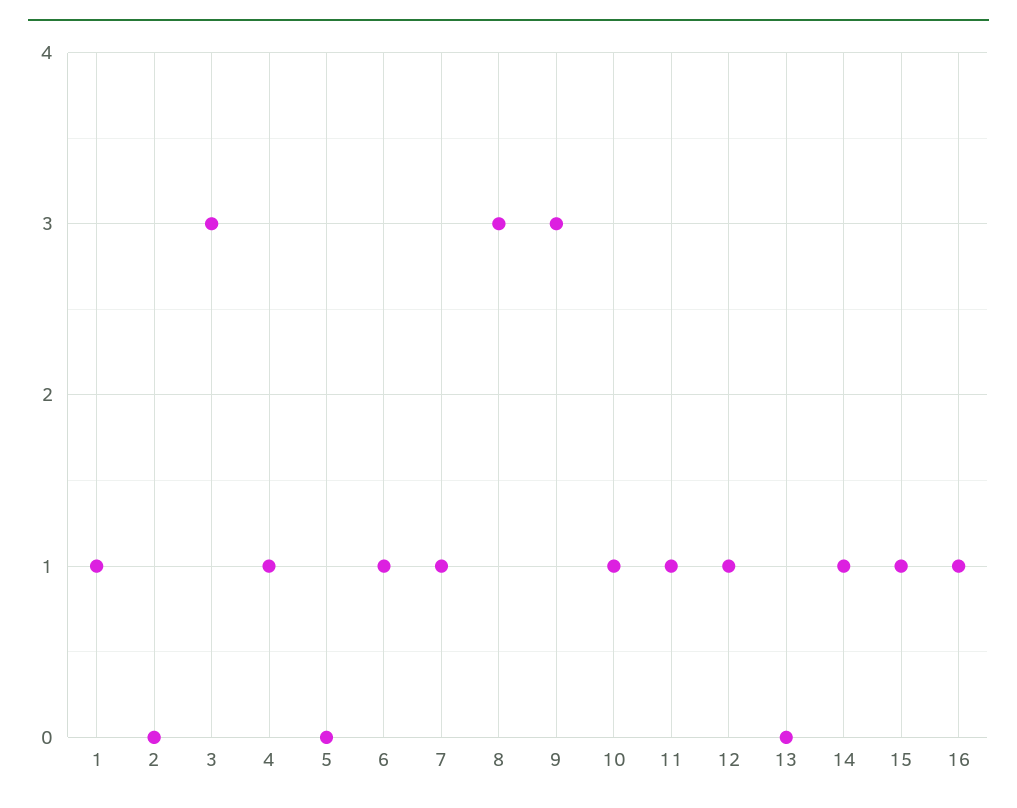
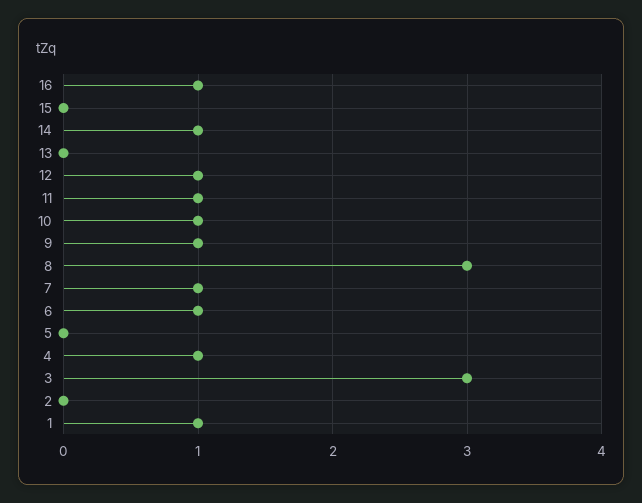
9: 3 -> 1
15: 1 -> 0

